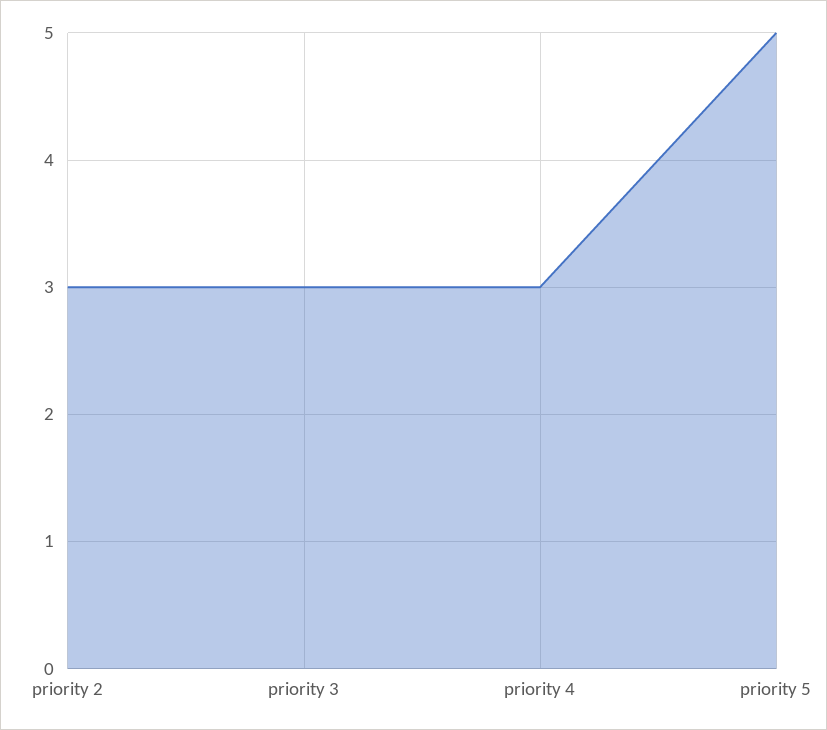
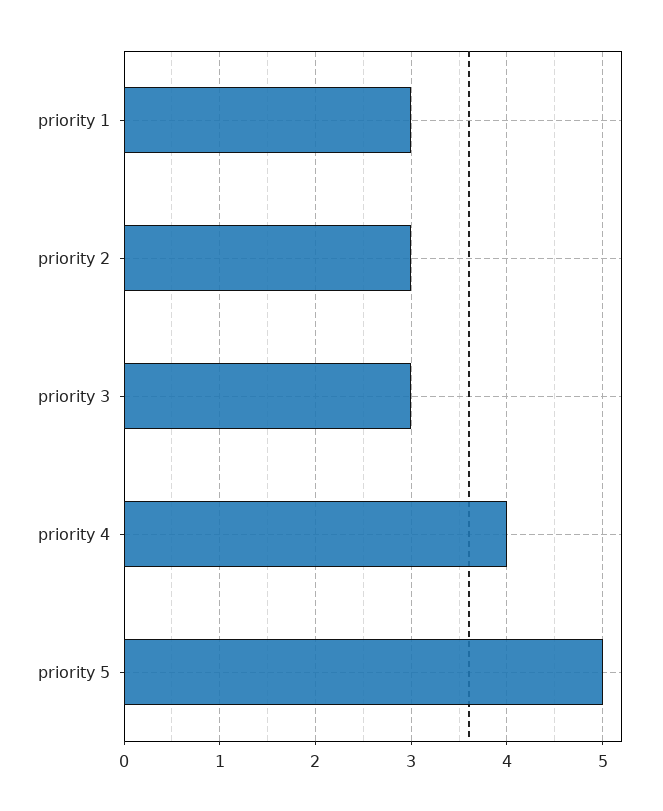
priority 4: 3 -> 4
priority 1: none -> 3

